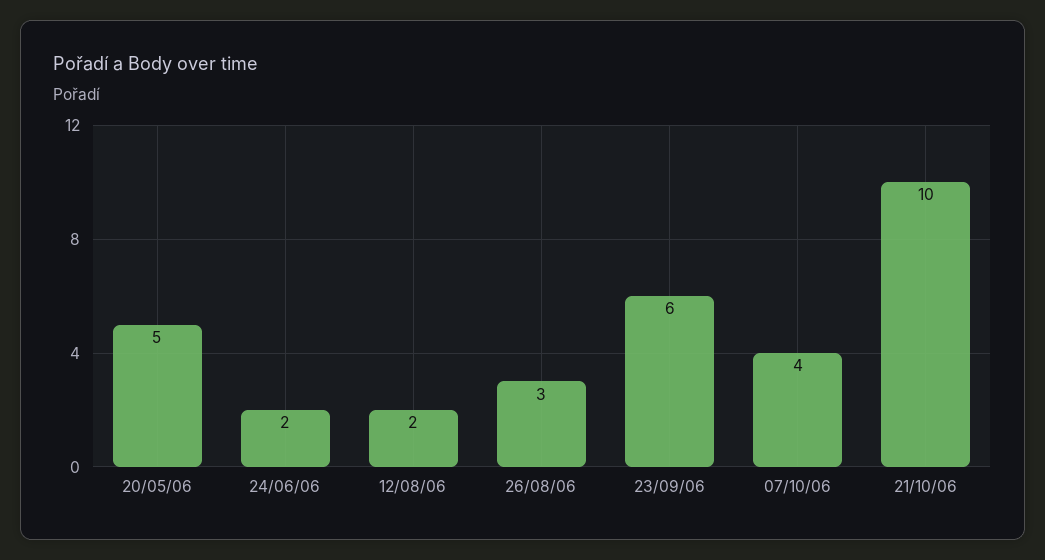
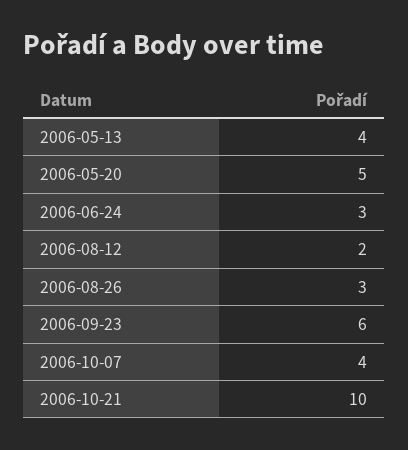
24/06/06: 2 -> 3
2006-05-13: none -> 4

